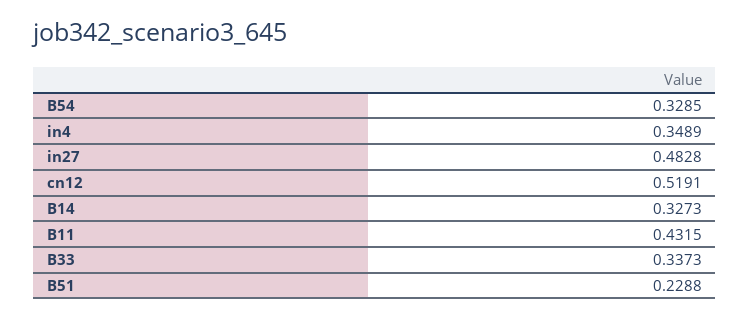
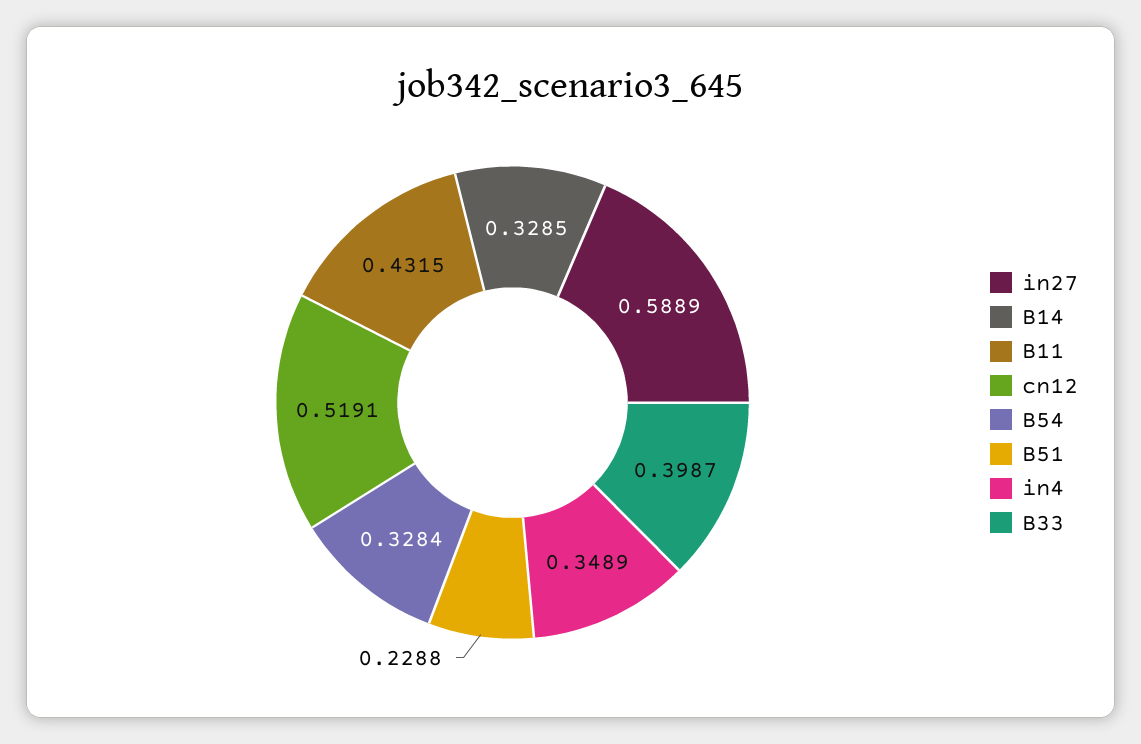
B54: 0.3285 -> 0.3284
in27: 0.4828 -> 0.5889
B14: 0.3273 -> 0.3285
B33: 0.3373 -> 0.3987

